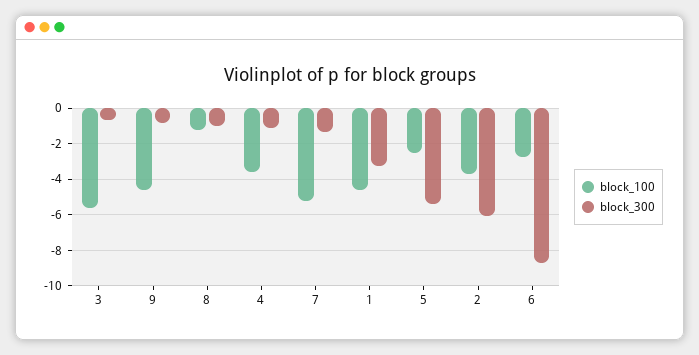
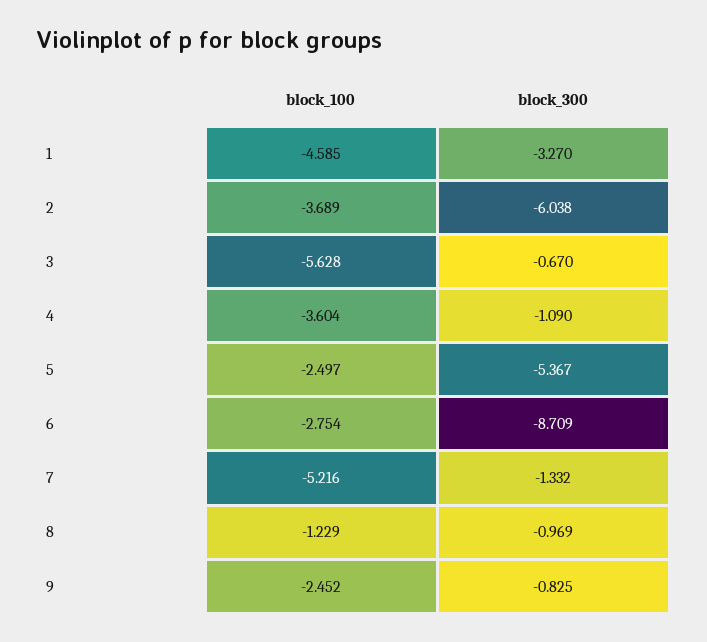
block_100, 9: -4.5 -> -2.452

